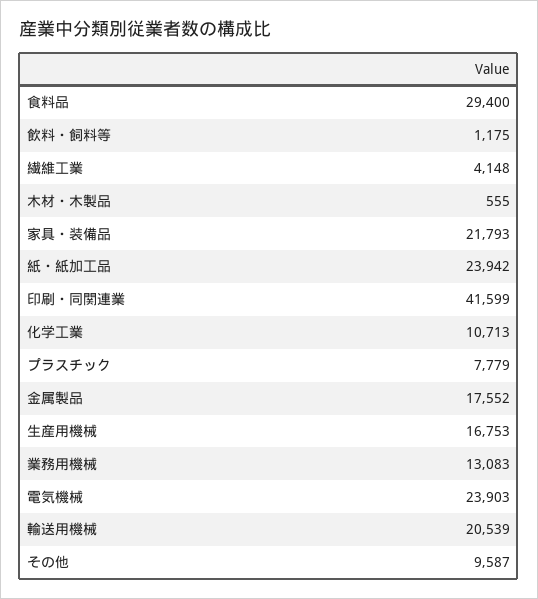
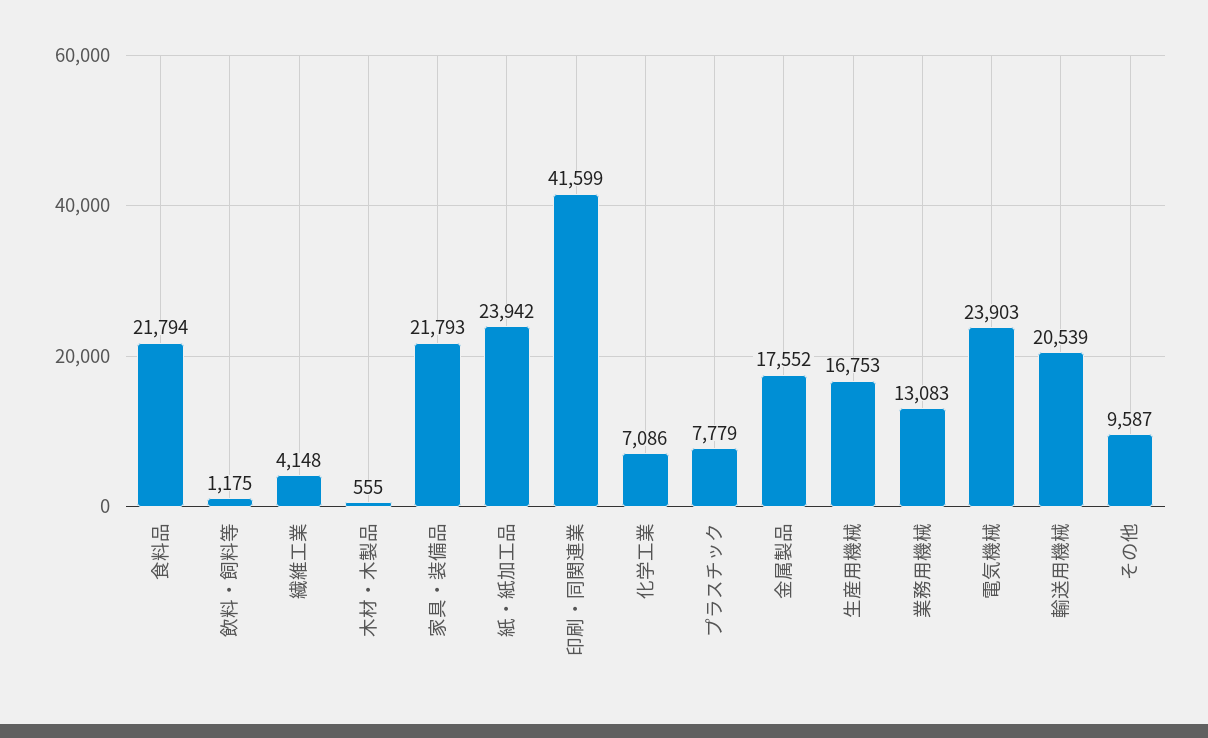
食料品: 29400 -> 21794
化学工業: 10713 -> 7086

